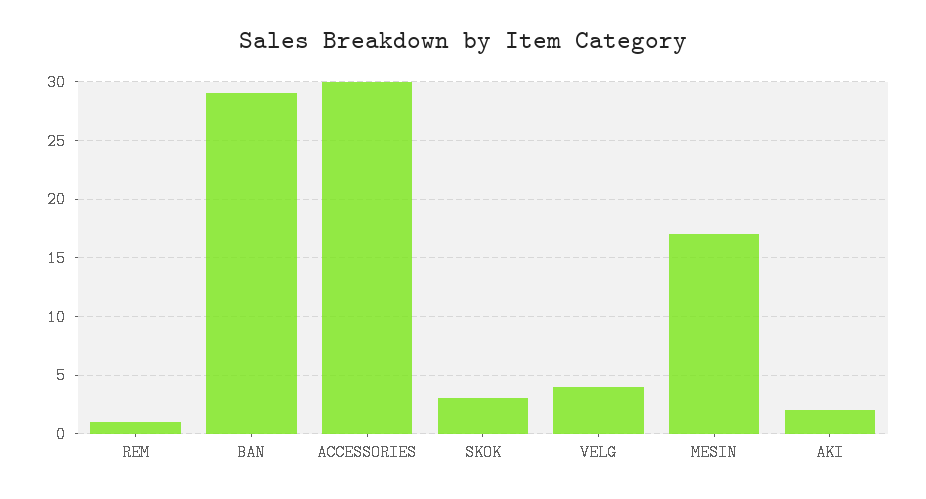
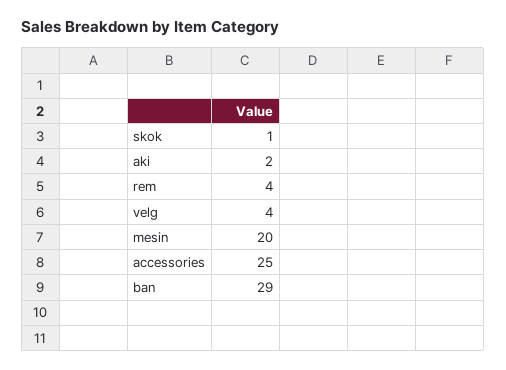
REM: 1 -> 4
ACCESSORIES: 30 -> 25
SKOK: 3 -> 1
MESIN: 17 -> 20

